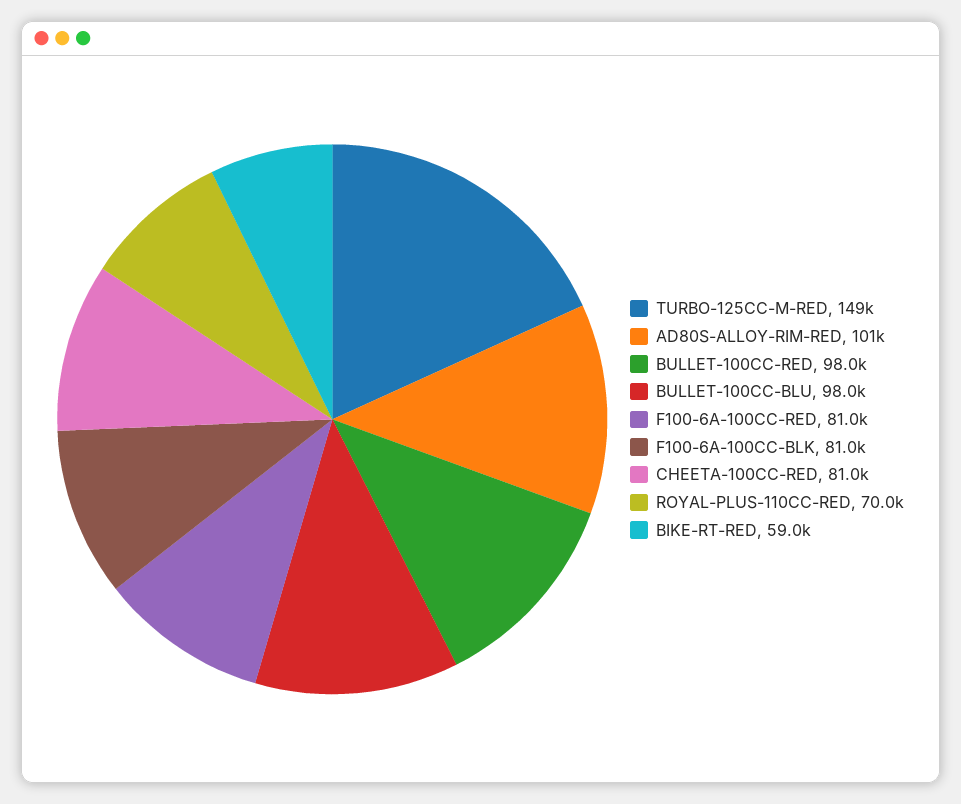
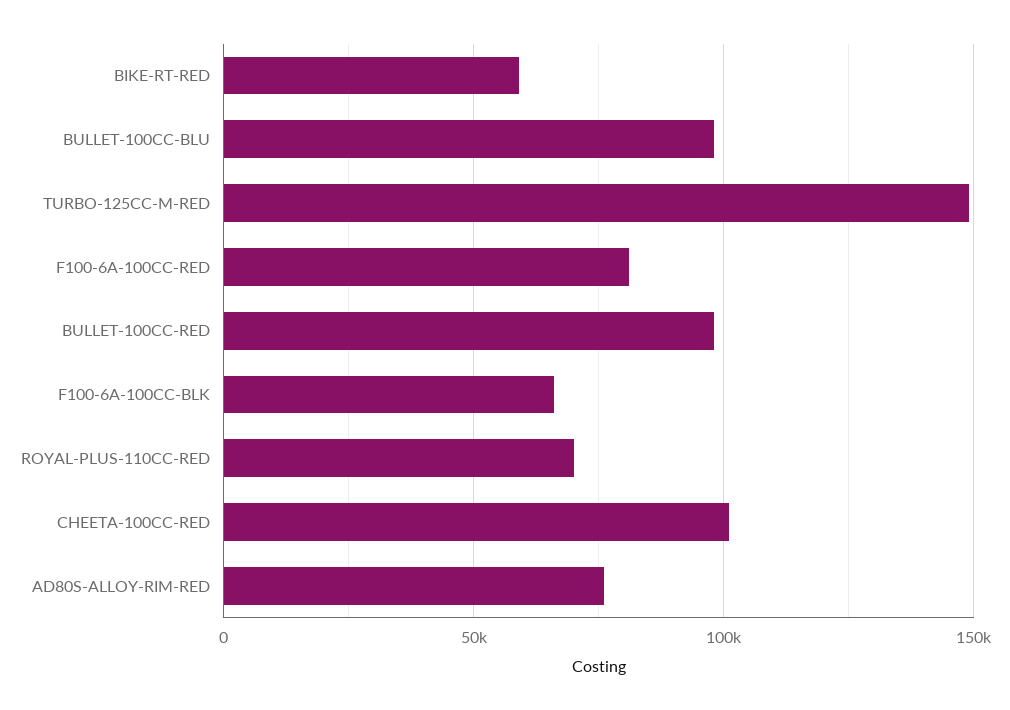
AD80S-ALLOY-RIM-RED: 101000 -> 75000
F100-6A-100CC-BLK: 81000 -> 65000
CHEETA-100CC-RED: 81000 -> 100000

